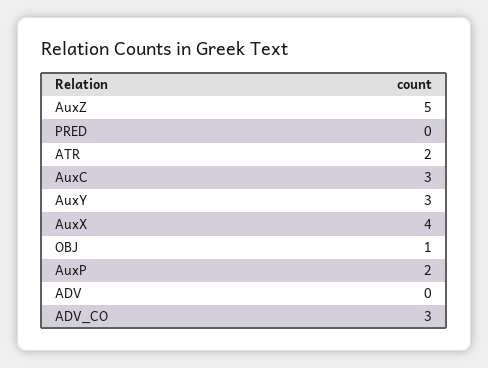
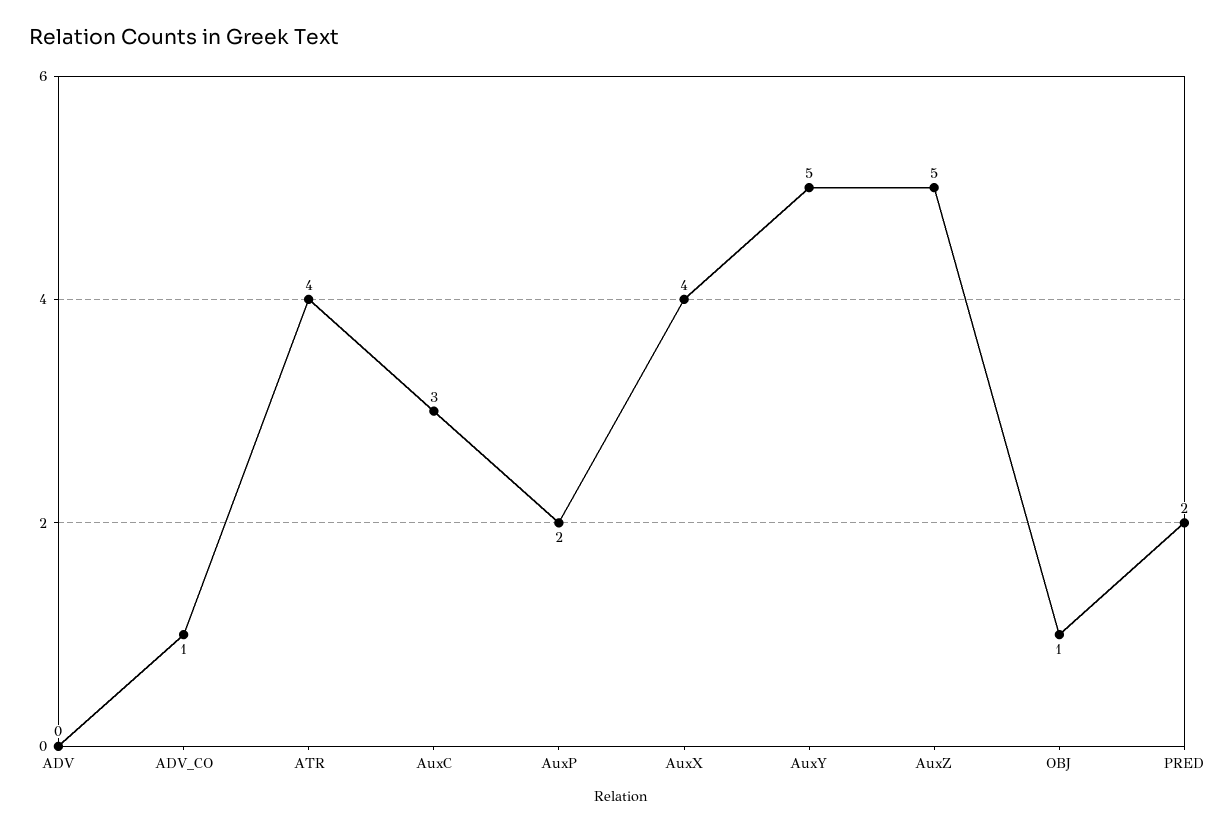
PRED: 0 -> 2
ATR: 2 -> 4
AuxY: 3 -> 5
ADV_CO: 3 -> 1

